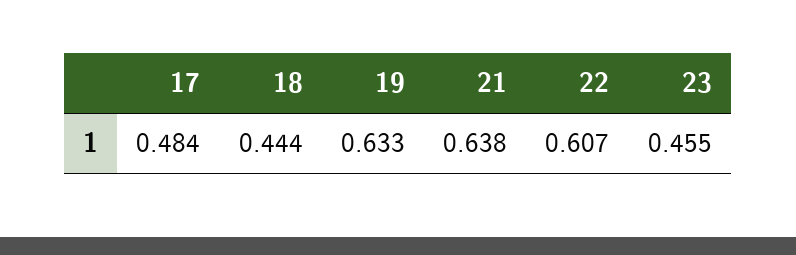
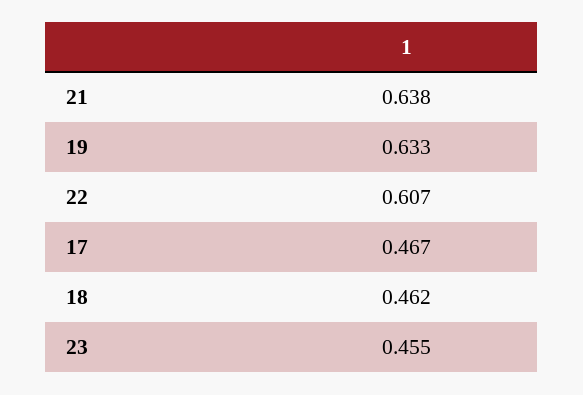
17: 0.484 -> 0.467
18: 0.444 -> 0.462

